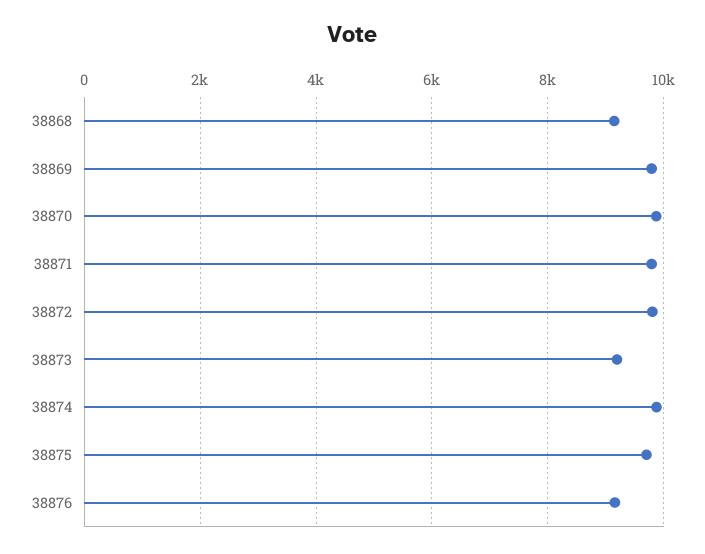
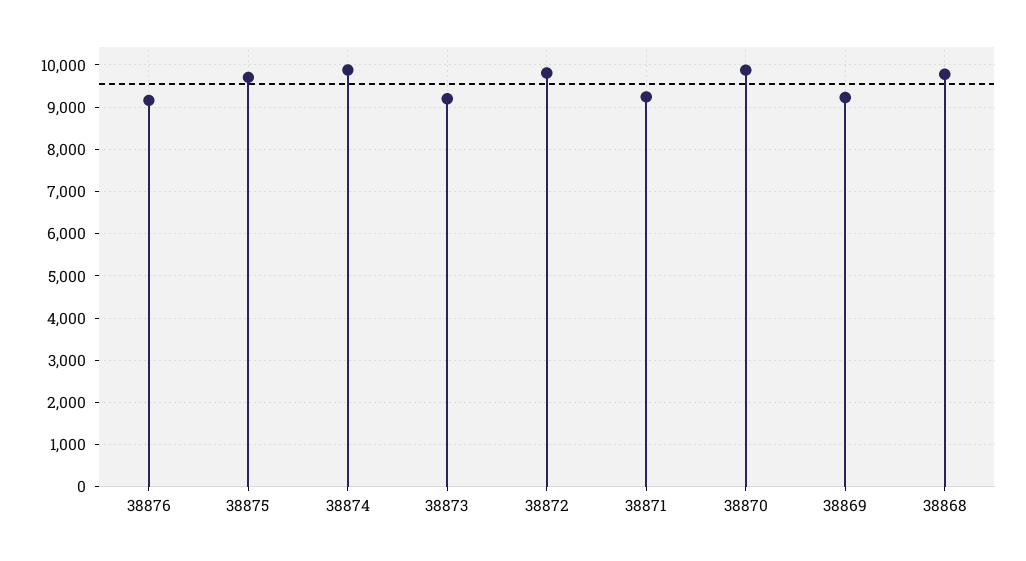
38868: 9200 -> 9800
38869: 9800 -> 9200
38871: 9800 -> 9200

